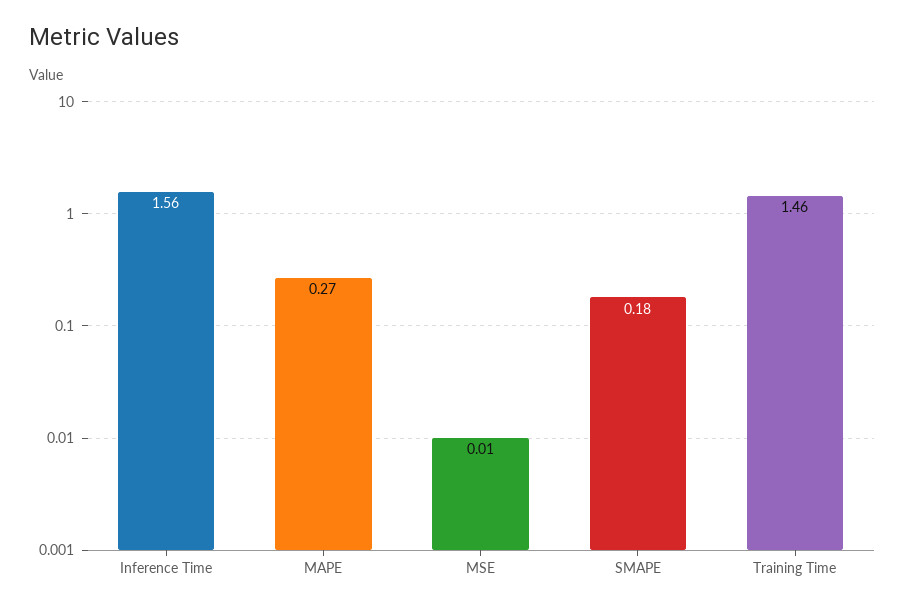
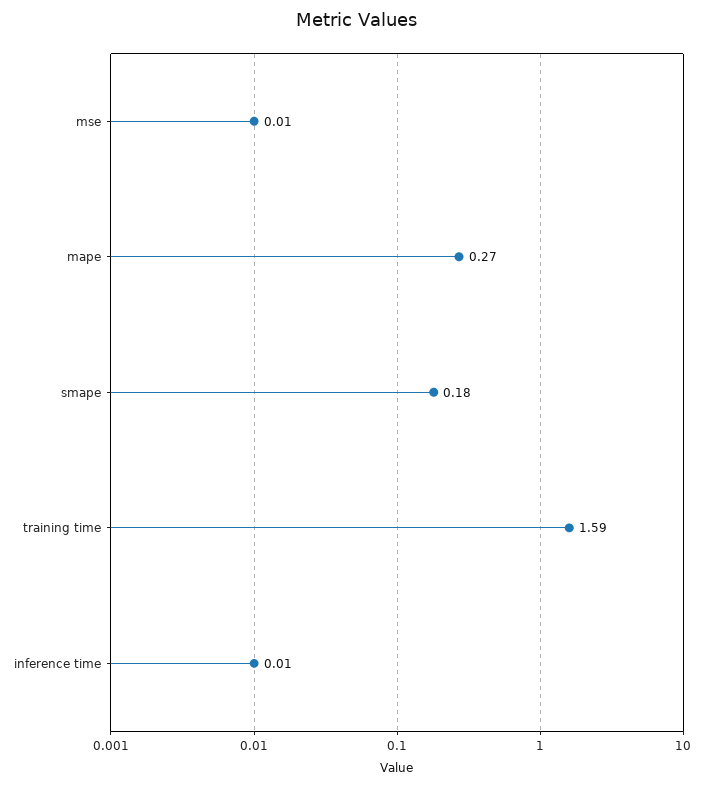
Inference Time: 1.56 -> 0.01
Training Time: 1.46 -> 1.59

